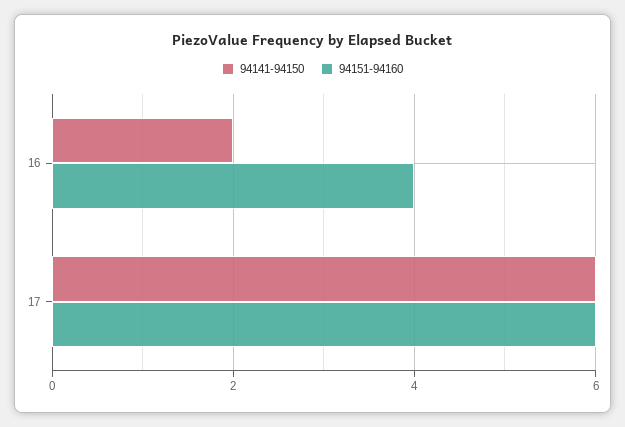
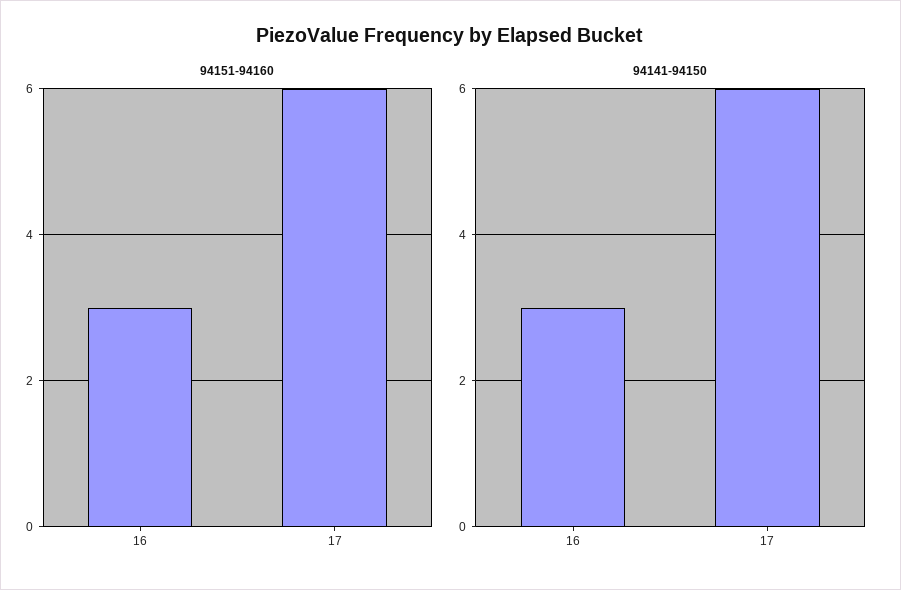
94141-94150, 16: 2 -> 3
94151-94160, 16: 4 -> 3

